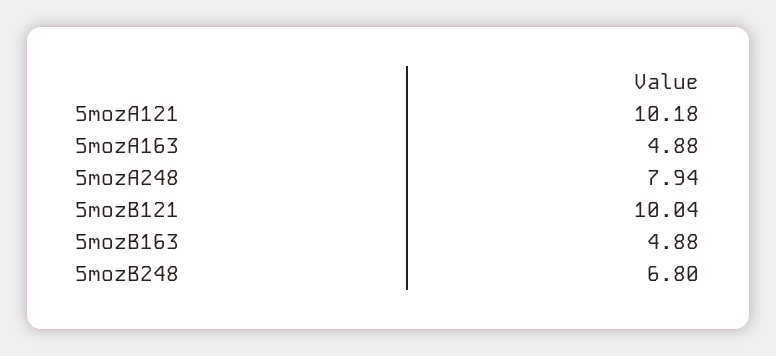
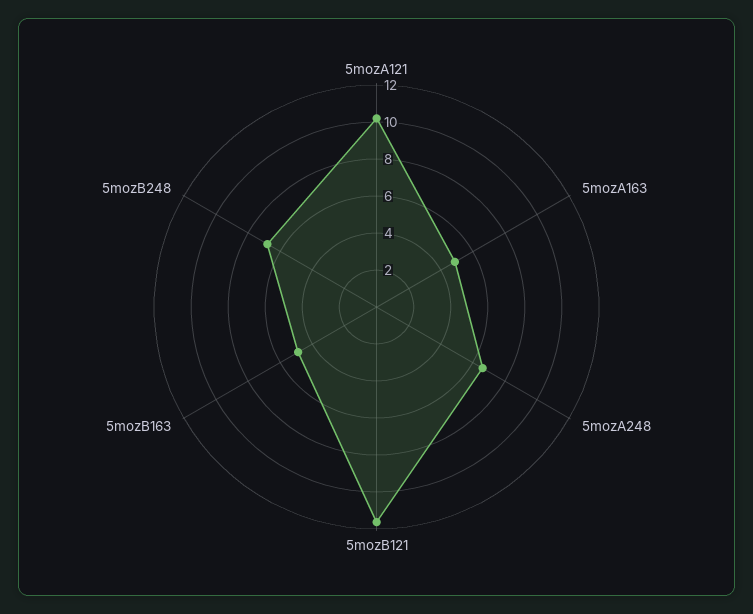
5mozA248: 7.94 -> 6.5
5mozB121: 10.04 -> 11.5

